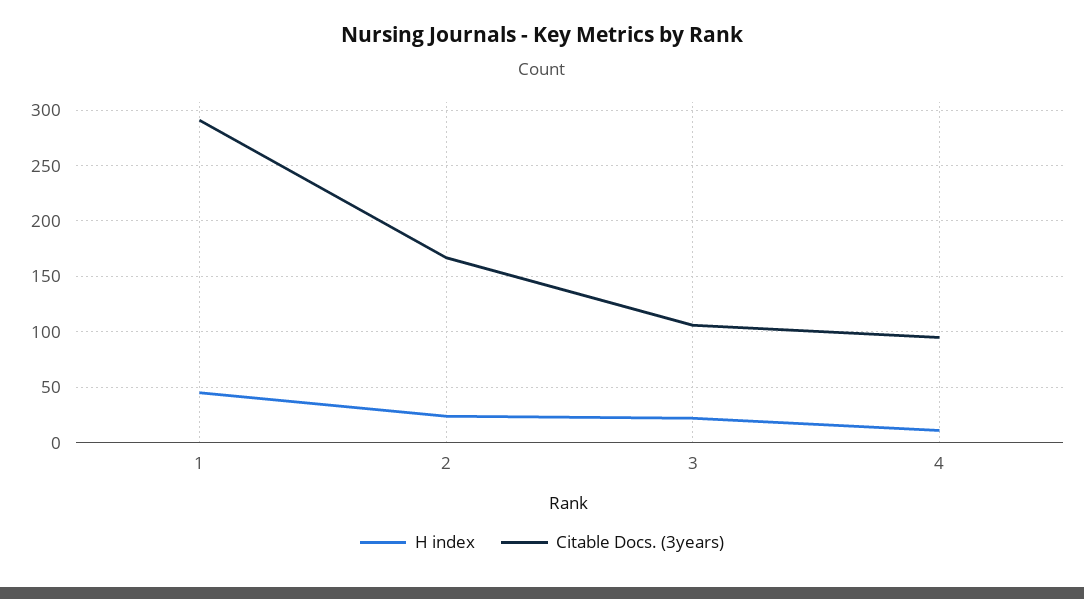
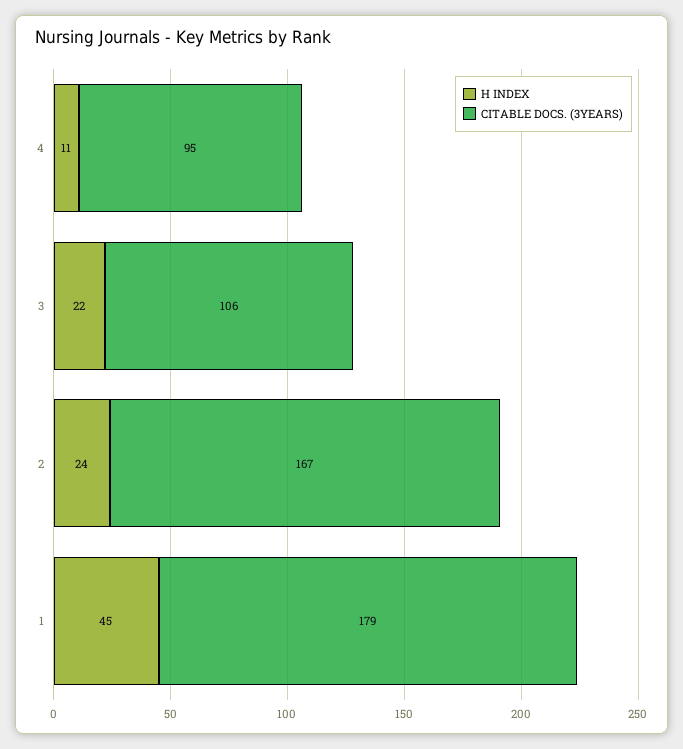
Citable Docs. (3years), 1: 290 -> 179

